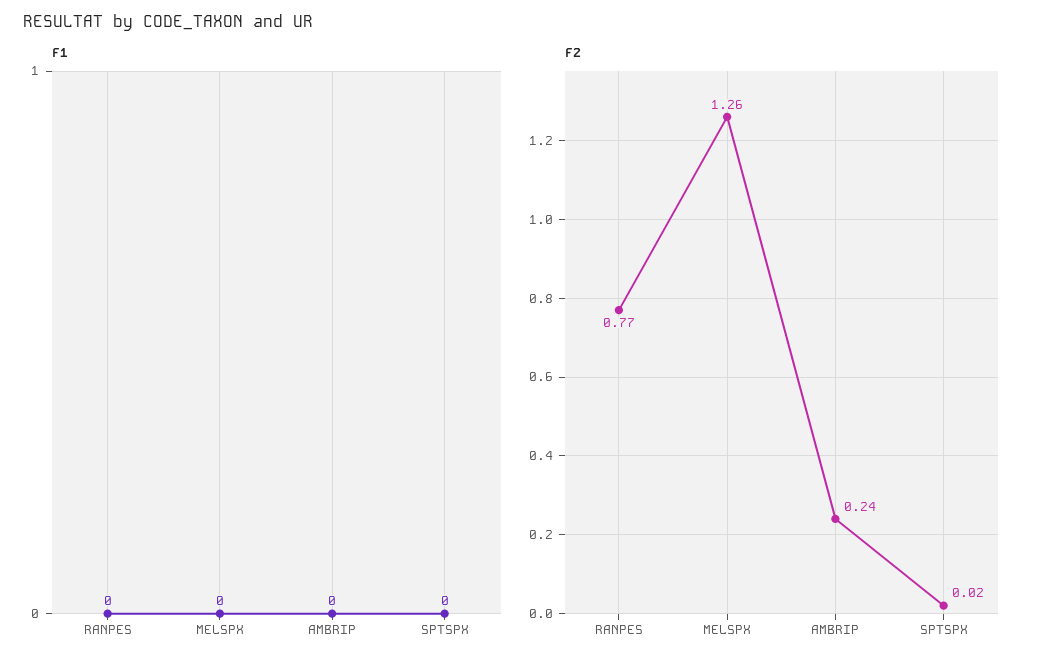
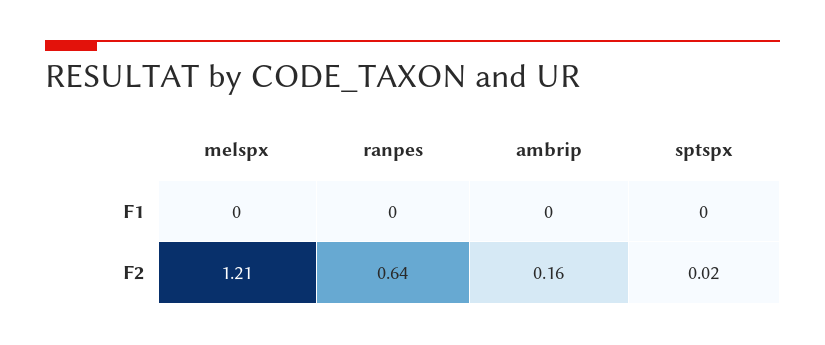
F2, RANPES: 0.77 -> 0.64
F2, MELSPX: 1.26 -> 1.21
F2, AMBRIP: 0.24 -> 0.16

